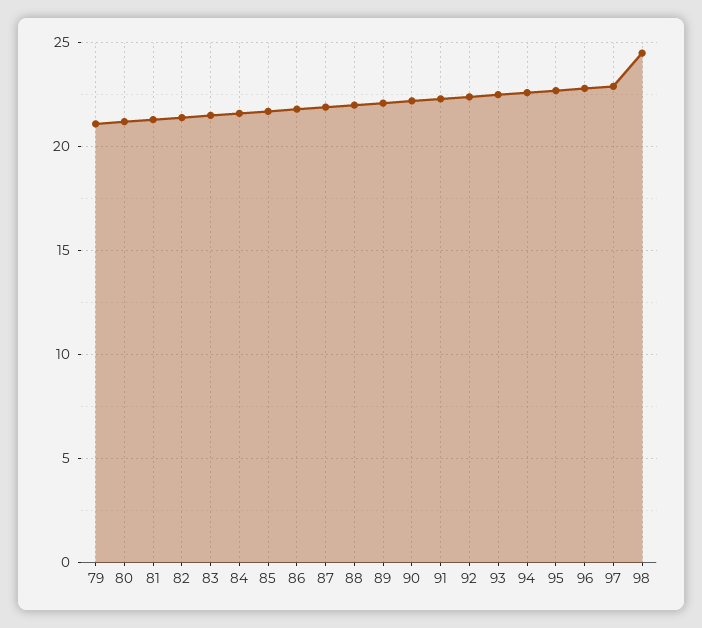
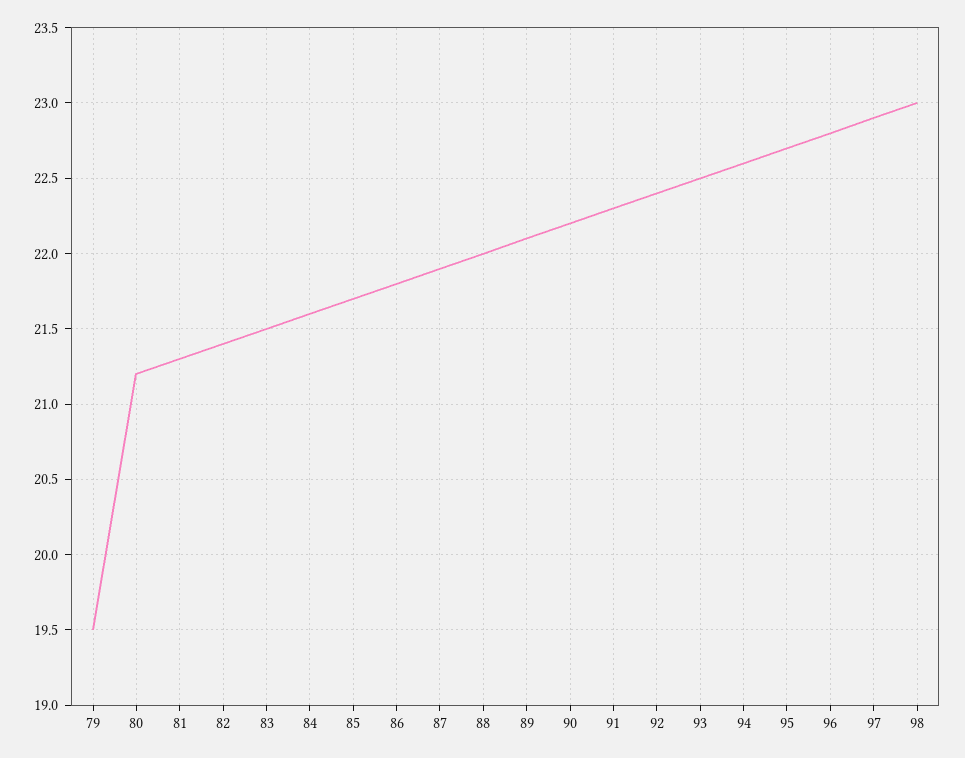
79: 21 -> 19.5
98: 24.5 -> 23

